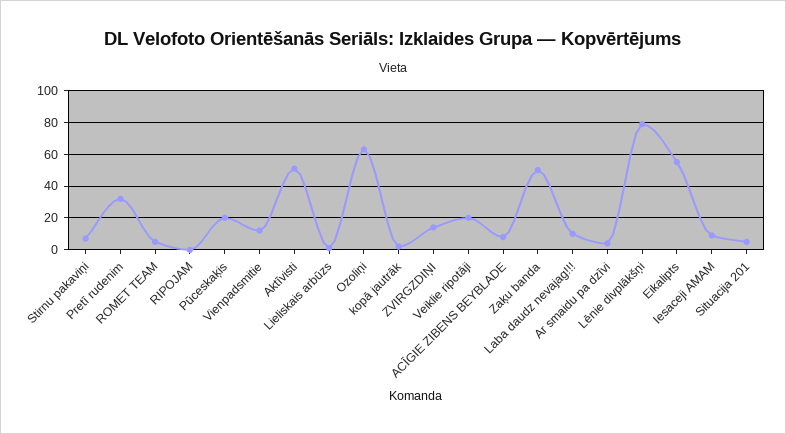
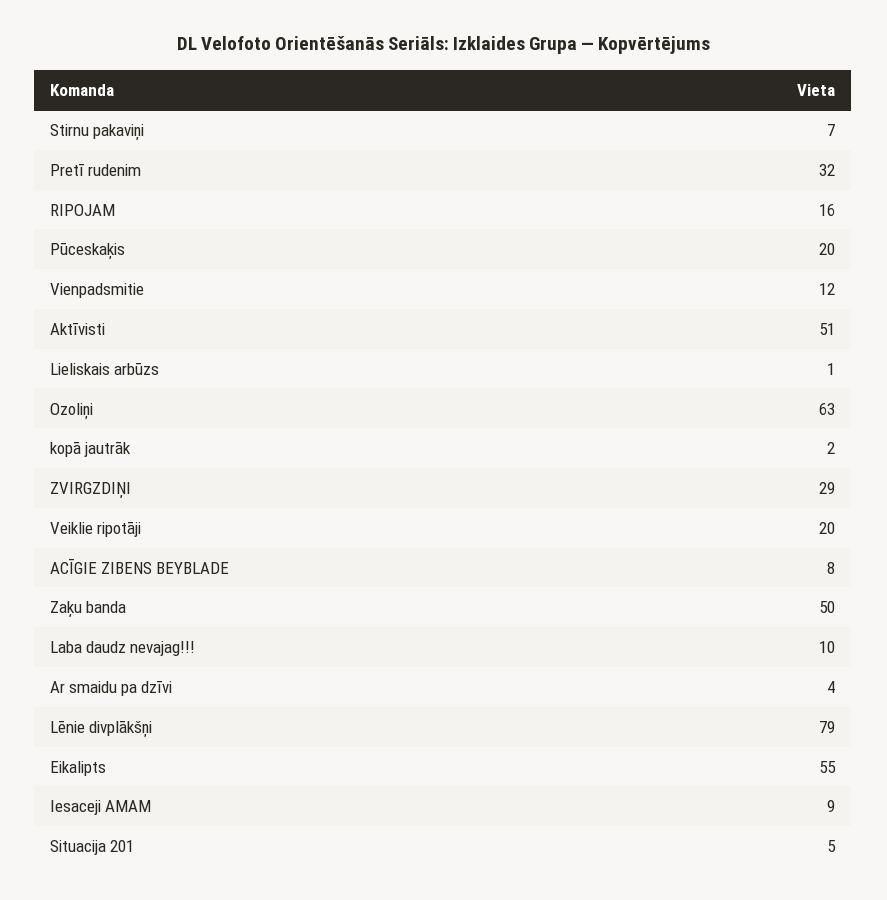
ROMET TEAM: 5 -> none
RIPOJAM: 0 -> 16
ZVIRGZDIŅI: 15 -> 29

